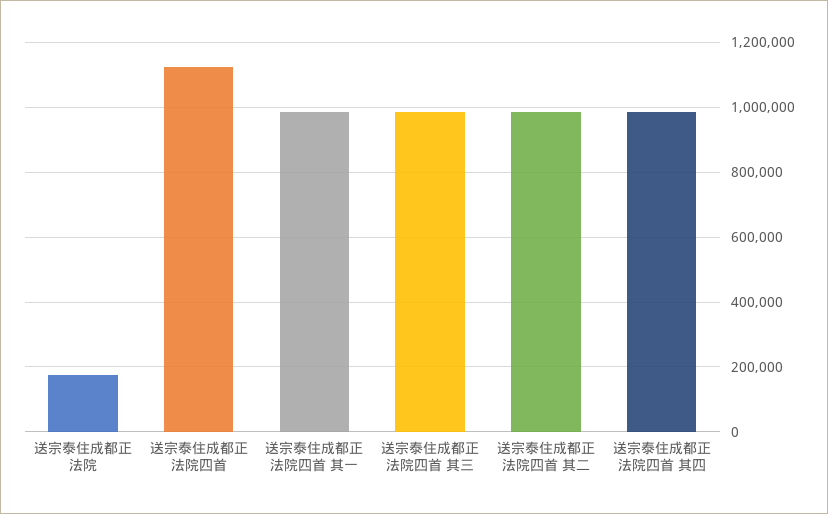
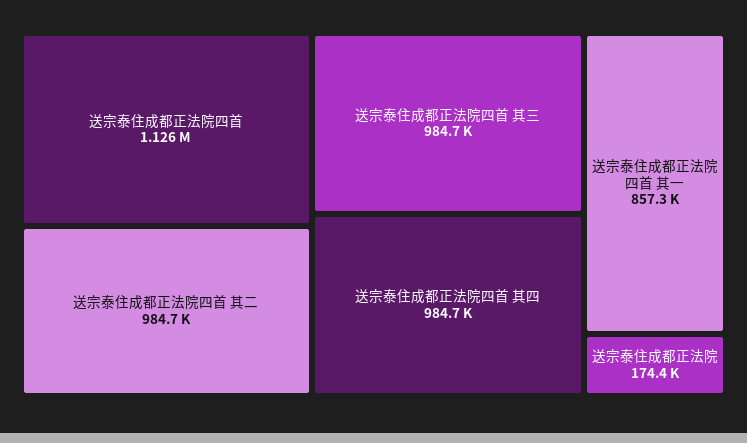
送宗泰住成都正法院四首 其一: 980000 -> 857300

